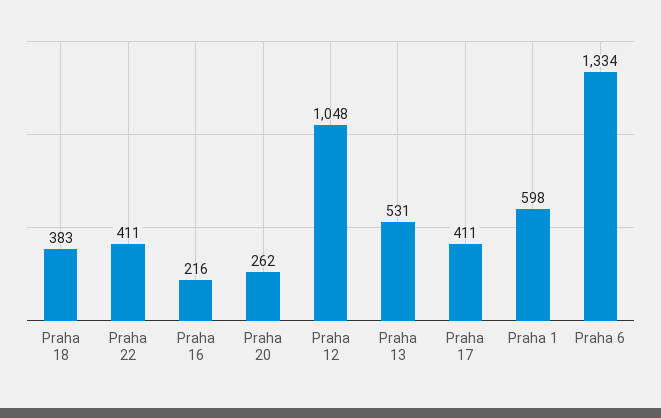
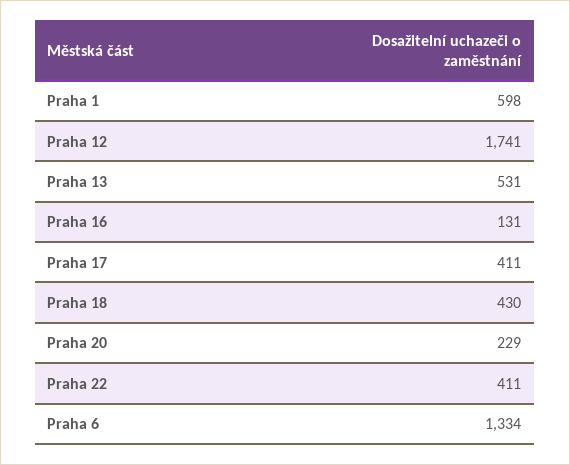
Praha 18: 383 -> 430
Praha 16: 216 -> 131
Praha 20: 262 -> 229
Praha 12: 1048 -> 1741

